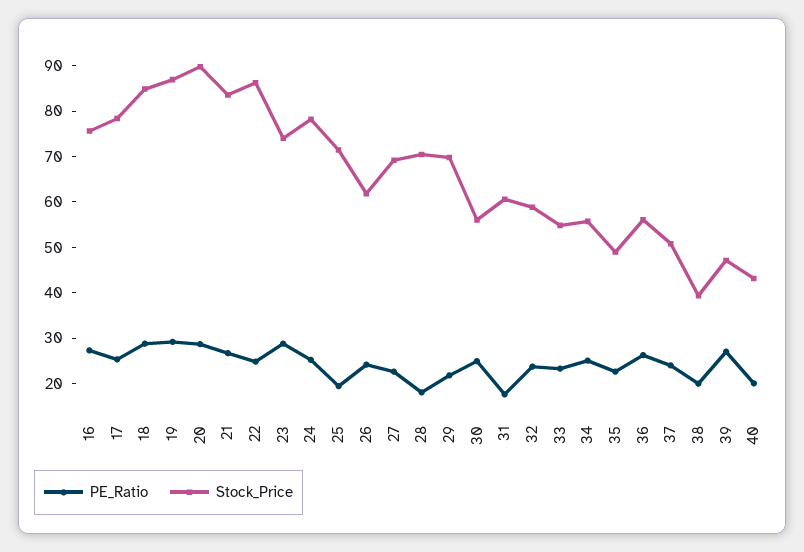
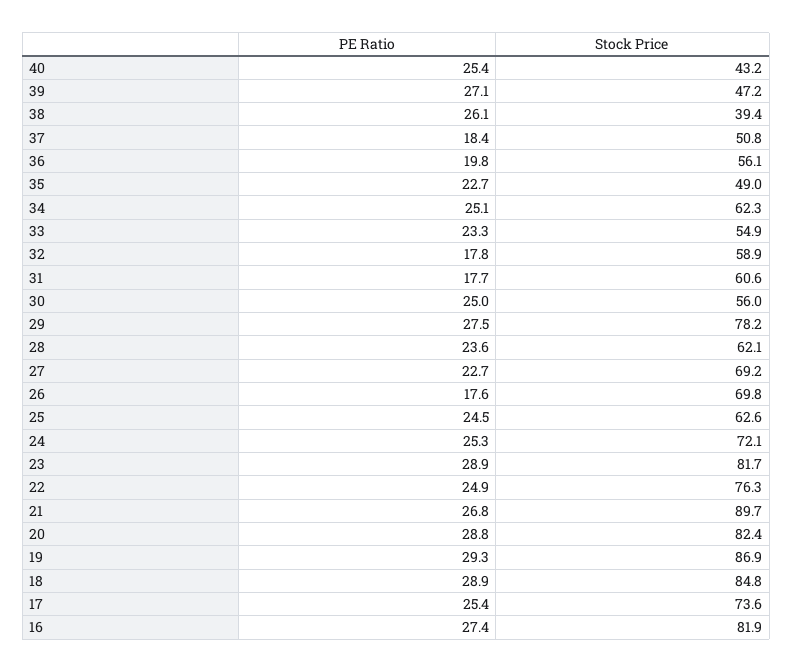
Stock_Price, 16: 76 -> 81.9
Stock_Price, 17: 78 -> 73.6
Stock_Price, 20: 90 -> 82.4
Stock_Price, 21: 84 -> 89.7
Stock_Price, 22: 86 -> 76.3
Stock_Price, 23: 74 -> 81.7
Stock_Price, 24: 78 -> 72.1
PE_Ratio, 25: 20 -> 24.5
Stock_Price, 25: 72 -> 62.6
PE_Ratio, 26: 24 -> 17.6
Stock_Price, 26: 62 -> 69.8
PE_Ratio, 28: 18 -> 23.6
Stock_Price, 28: 70 -> 62.1
PE_Ratio, 29: 22 -> 27.5
Stock_Price, 29: 70 -> 78.2
PE_Ratio, 32: 24 -> 17.8
Stock_Price, 34: 56 -> 62.3
PE_Ratio, 36: 26 -> 19.8
PE_Ratio, 37: 24 -> 18.4
PE_Ratio, 38: 20 -> 26.1
PE_Ratio, 40: 20 -> 25.4

